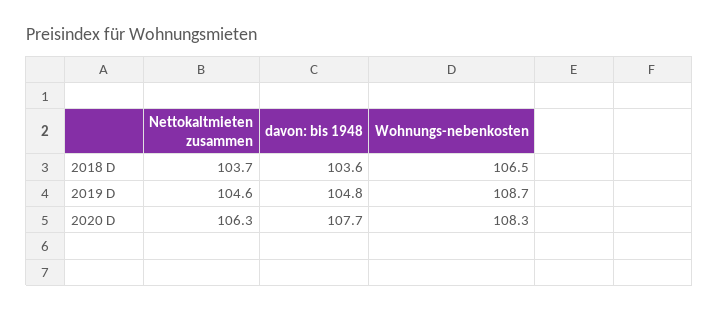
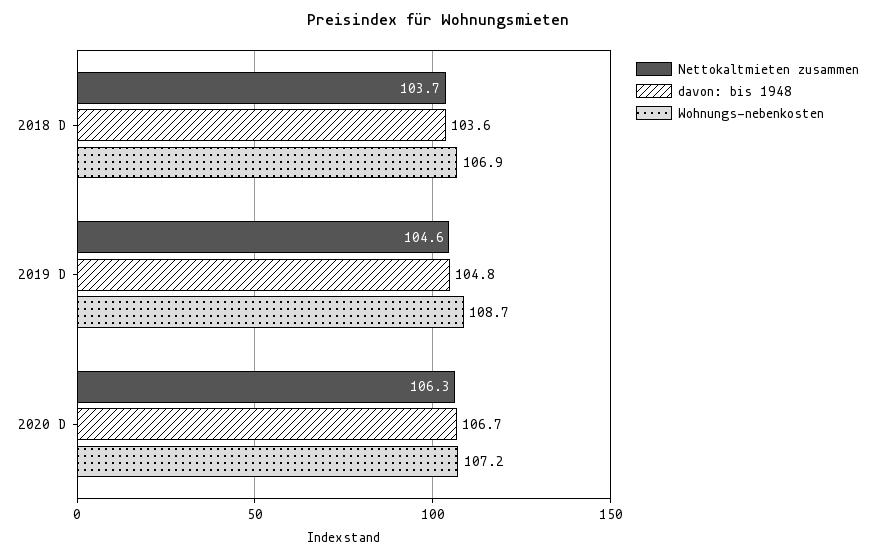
Wohnungs-nebenkosten, 2018 D: 106.5 -> 106.9
davon: bis 1948, 2020 D: 107.7 -> 106.7
Wohnungs-nebenkosten, 2020 D: 108.3 -> 107.2

